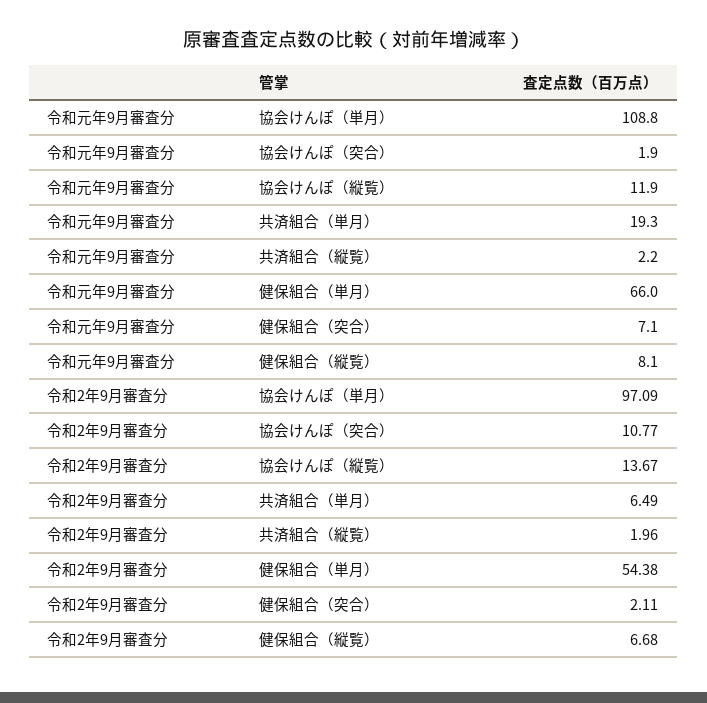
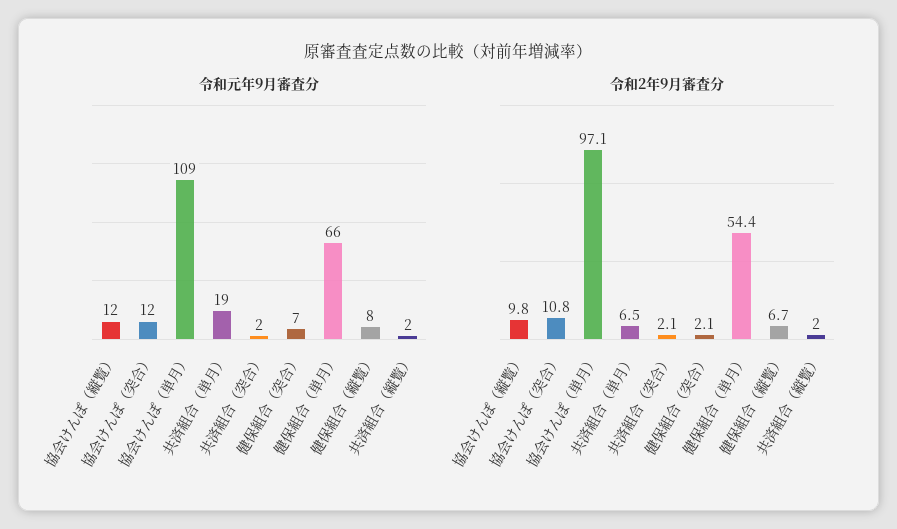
令和元年9月審査分, 協会けんぽ（突合）: 1.9 -> 12
令和2年9月審査分, 協会けんぽ（縦覧）: 13.67 -> 9.8
令和元年9月審査分, 共済組合（突合）: none -> 2
令和2年9月審査分, 共済組合（突合）: none -> 2.1

